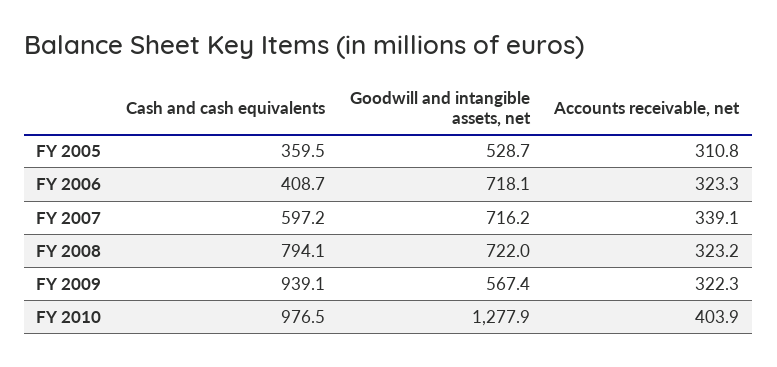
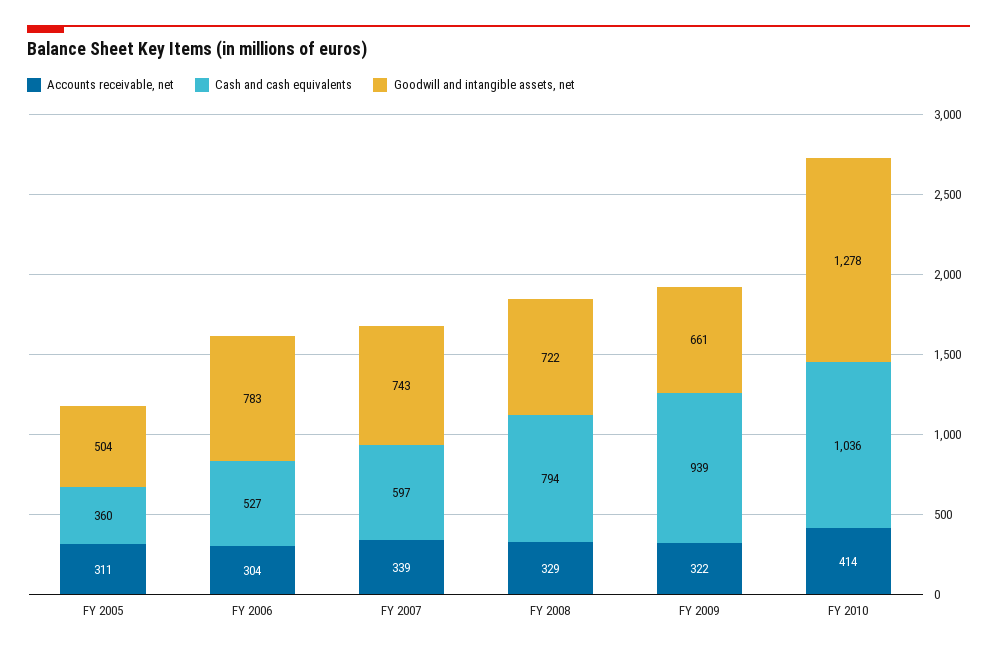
Goodwill and intangible assets, net, FY 2005: 528.7 -> 504
Cash and cash equivalents, FY 2006: 408.7 -> 527
Goodwill and intangible assets, net, FY 2006: 718.1 -> 783
Accounts receivable, net, FY 2006: 323.3 -> 304
Goodwill and intangible assets, net, FY 2007: 716.2 -> 743
Accounts receivable, net, FY 2008: 323.2 -> 329
Goodwill and intangible assets, net, FY 2009: 567.4 -> 661
Cash and cash equivalents, FY 2010: 976.5 -> 1036
Accounts receivable, net, FY 2010: 403.9 -> 414

